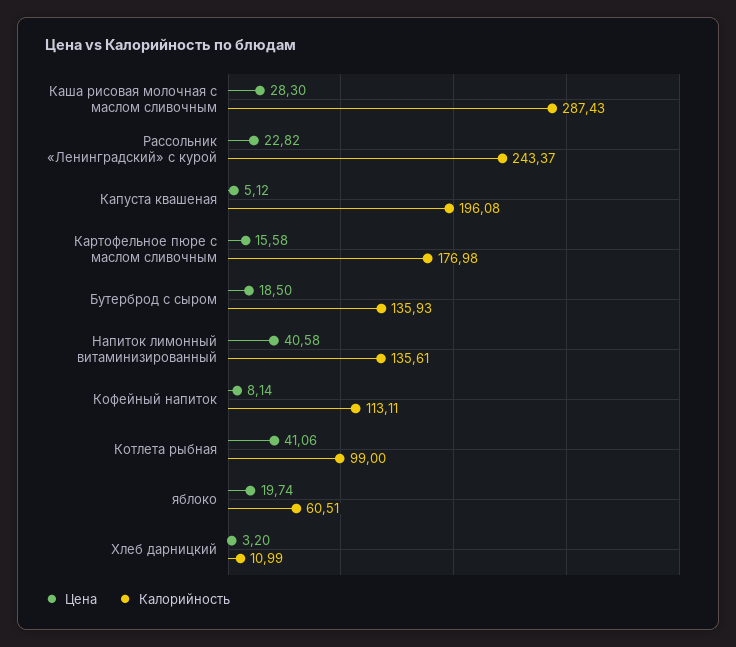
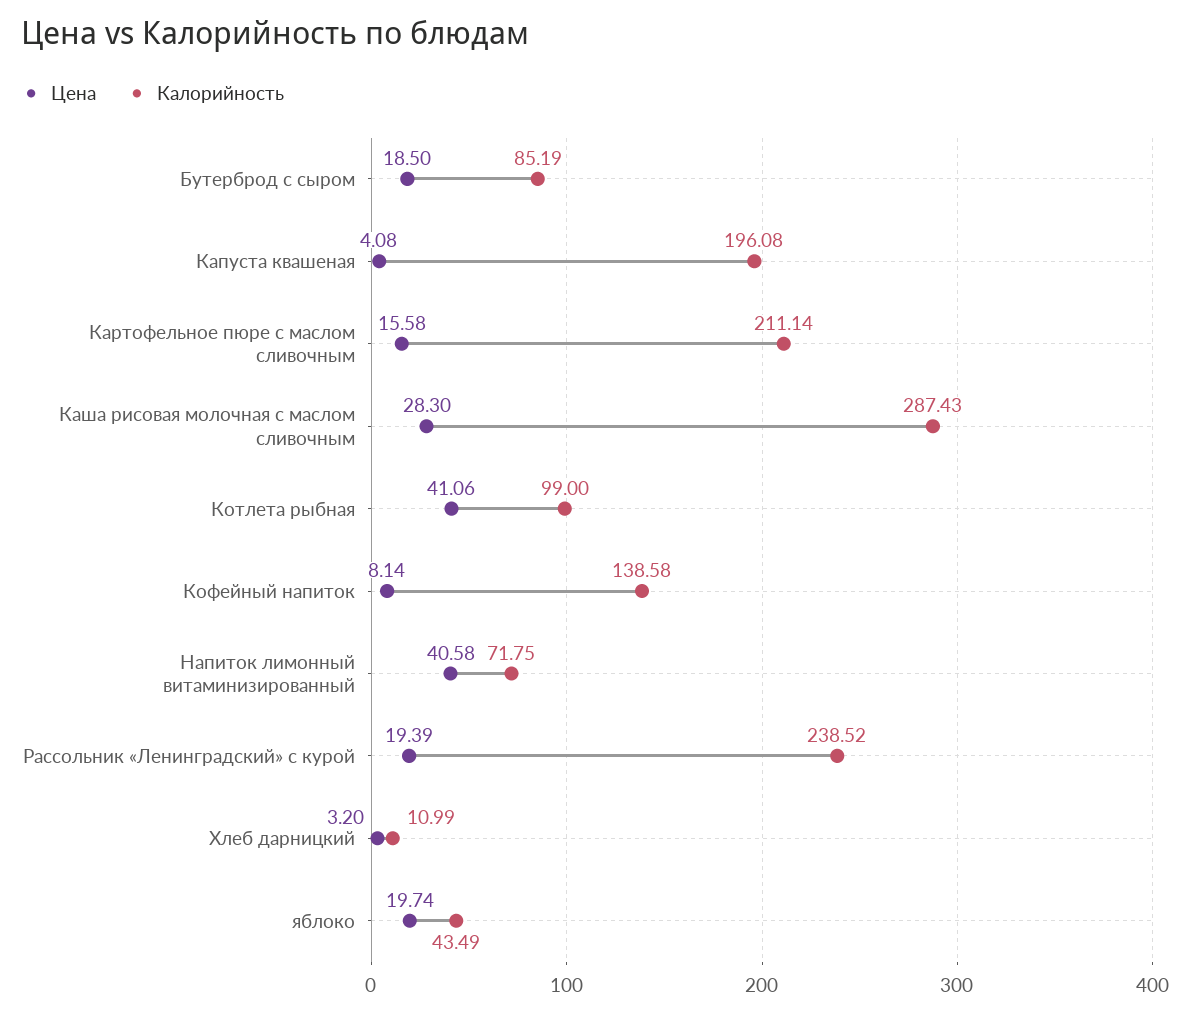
Цена, Рассольник «Ленинградский» с курой: 22.82 -> 19.39
Калорийность, Рассольник «Ленинградский» с курой: 243.37 -> 238.52
Цена, Капуста квашеная: 5.12 -> 4.08
Калорийность, Картофельное пюре с маслом сливочным: 176.98 -> 211.14
Калорийность, Бутерброд с сыром: 135.93 -> 85.19
Калорийность, Напиток лимонный витаминизированный: 135.61 -> 71.75
Калорийность, Кофейный напиток: 113.11 -> 138.58
Калорийность, яблоко: 60.51 -> 43.49

